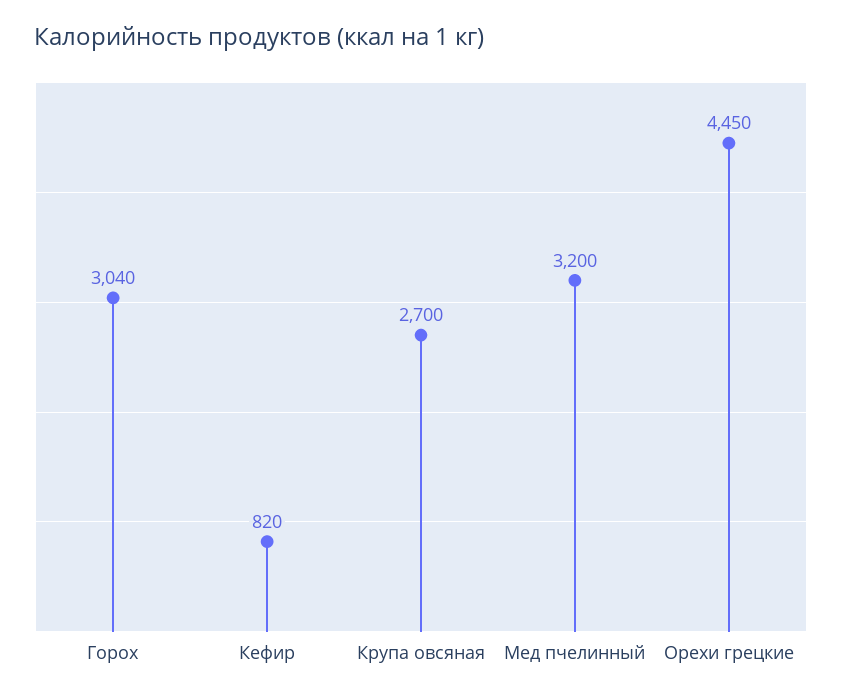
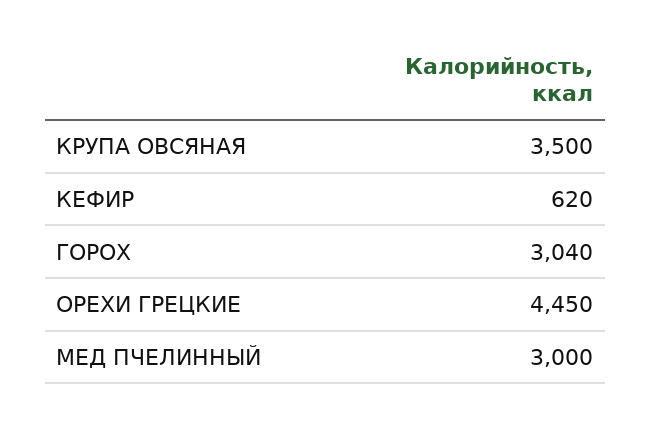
Кефир: 820 -> 620
Крупа овсяная: 2700 -> 3500
Мед пчелинный: 3200 -> 3000

